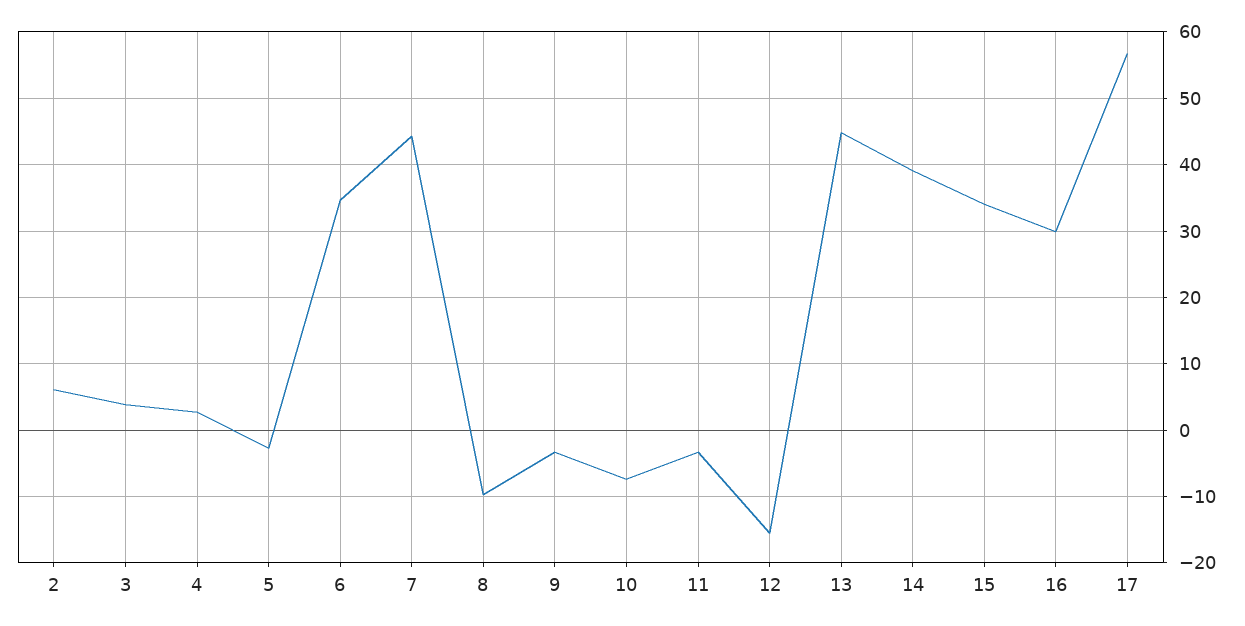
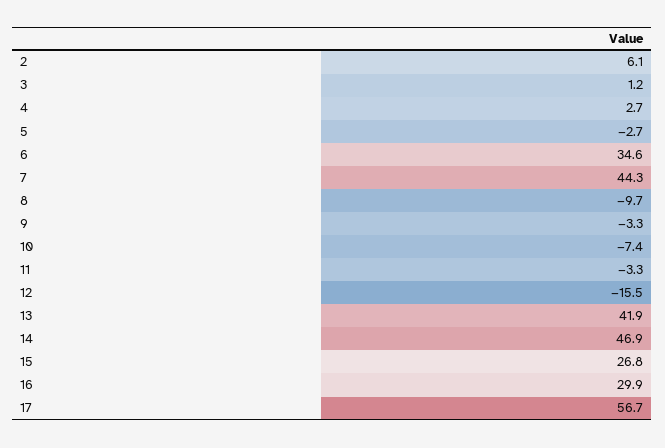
3: 4 -> 1.2
13: 45 -> 41.9
14: 39 -> 46.9
15: 34 -> 26.8

